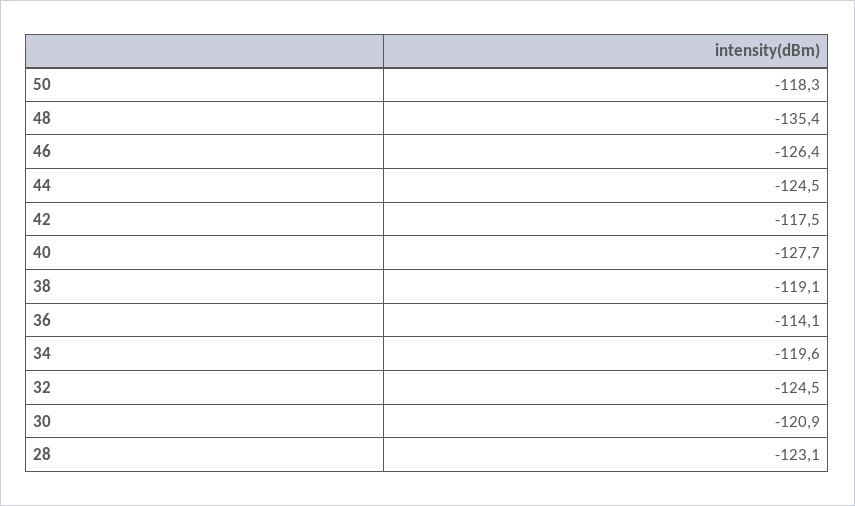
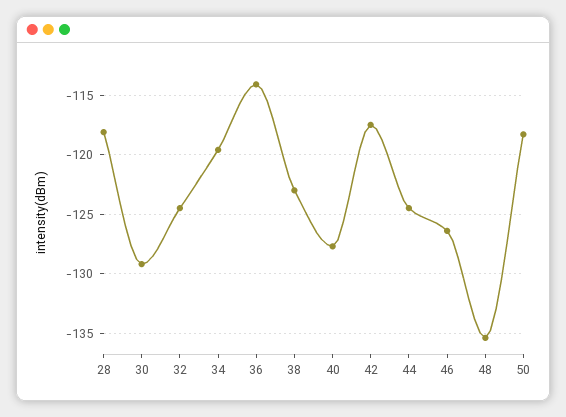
38: -119.1 -> -123
30: -120.9 -> -129
28: -123.1 -> -118

